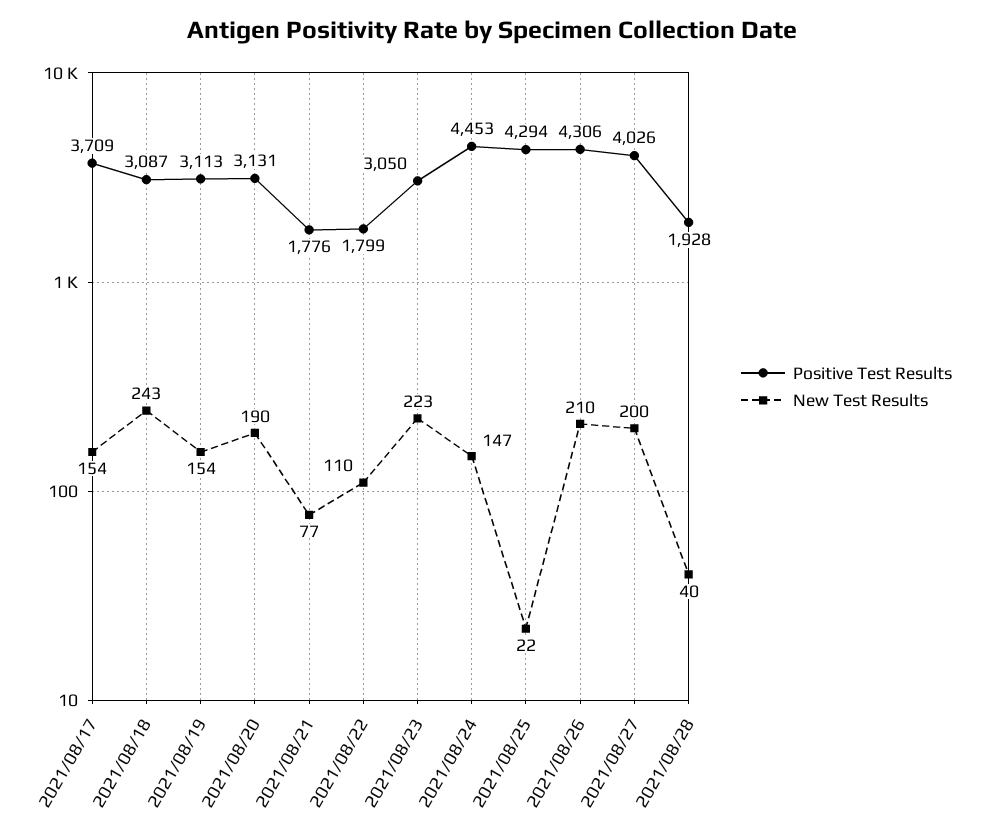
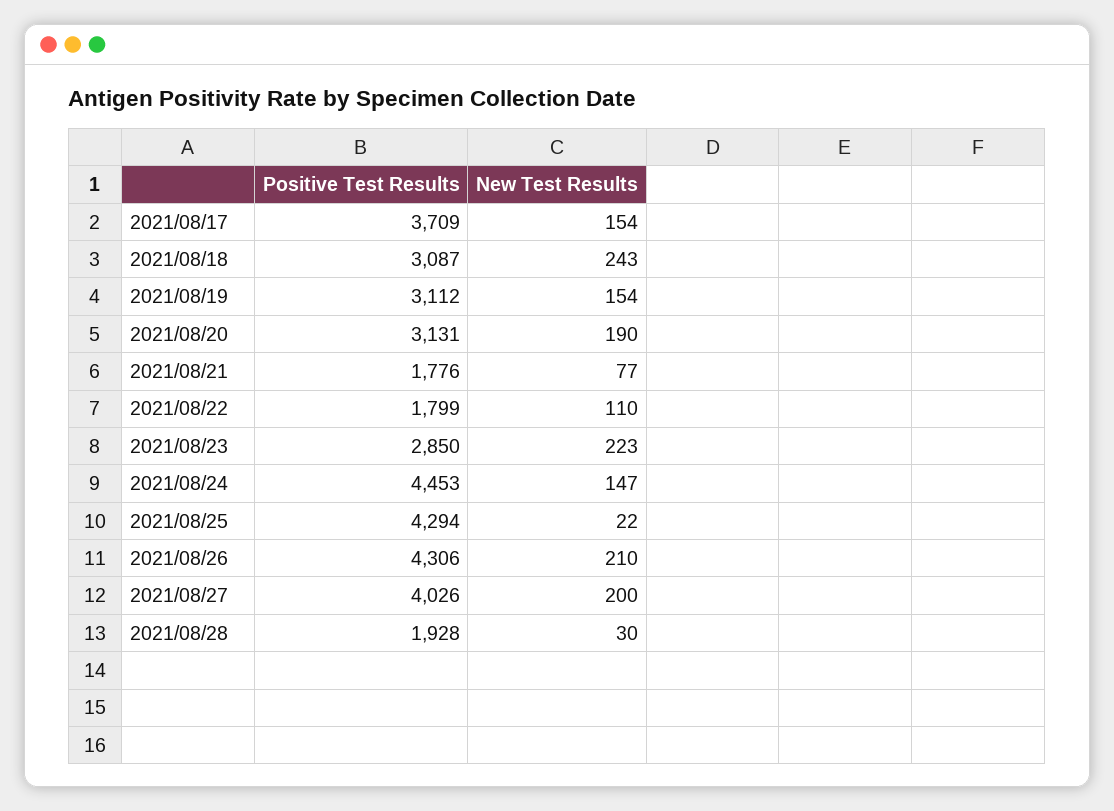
Positive Test Results, 2021/08/19: 3113 -> 3112
Positive Test Results, 2021/08/23: 3050 -> 2850
New Test Results, 2021/08/28: 40 -> 30

